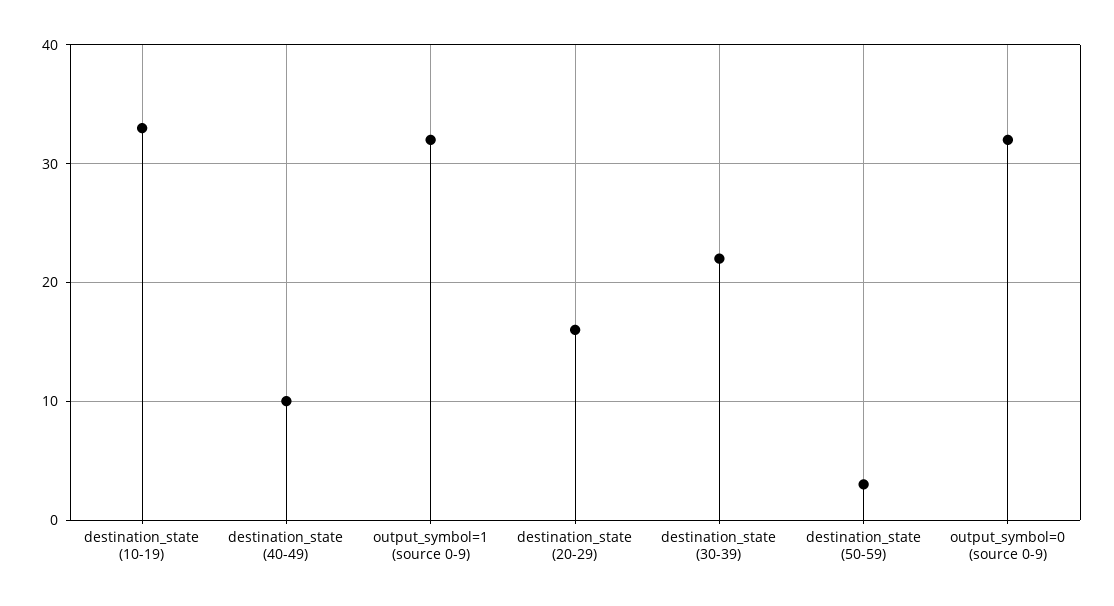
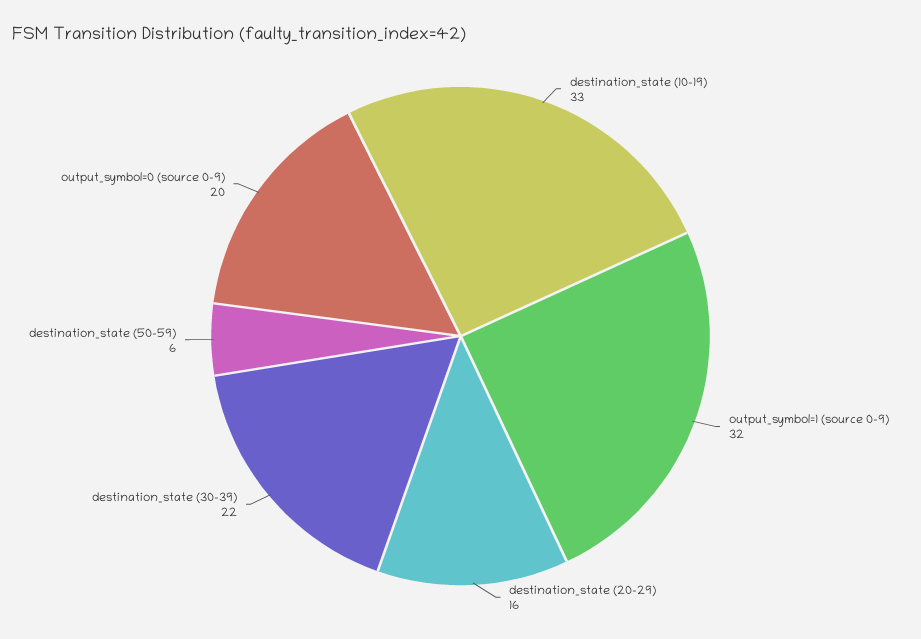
destination_state (40-49): 10 -> none
destination_state (50-59): 3 -> 6
output_symbol=0 (source 0-9): 32 -> 20

